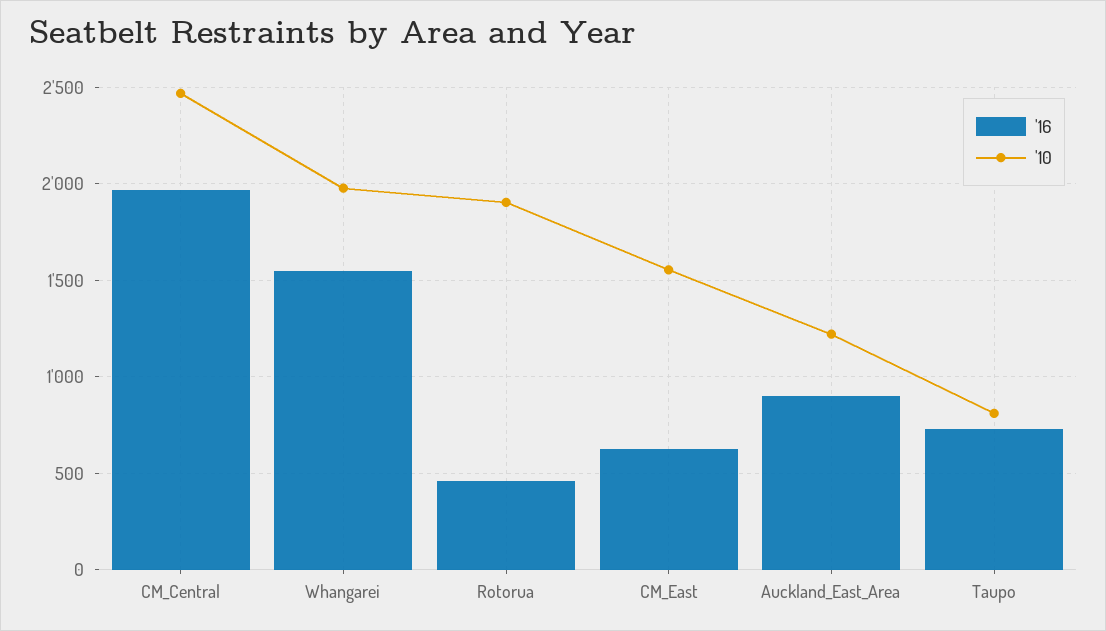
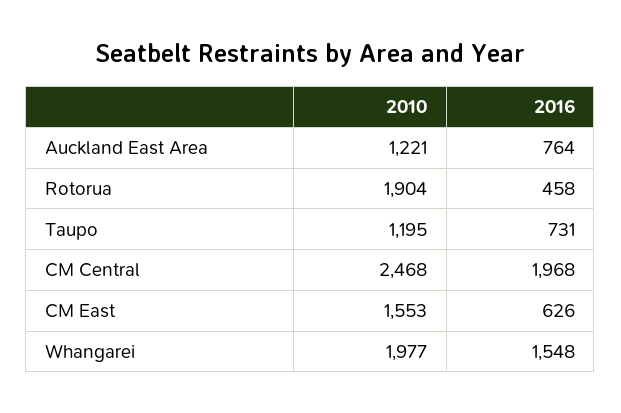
'16, Auckland_East_Area: 900 -> 764
'10, Taupo: 800 -> 1195

